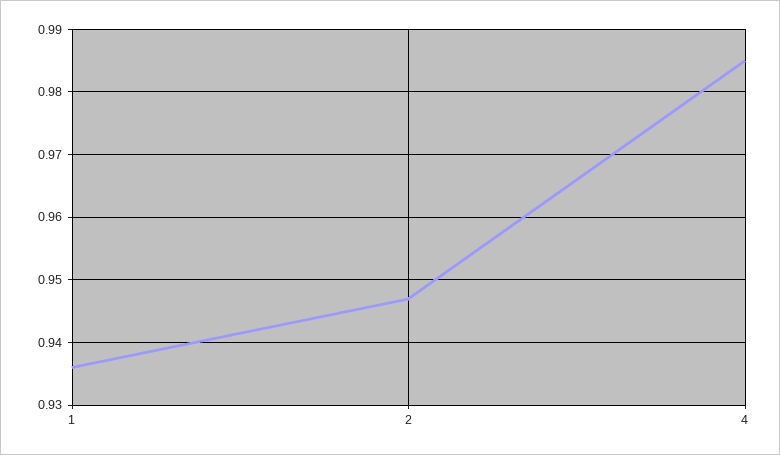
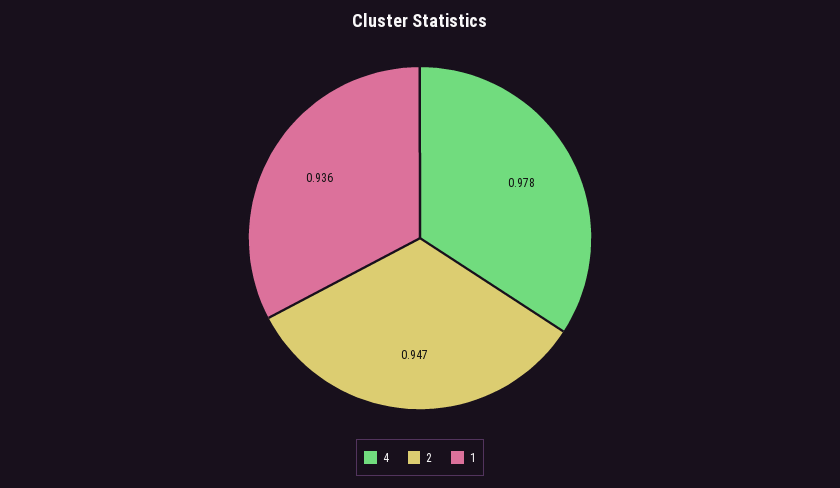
4: 0.985 -> 0.978

